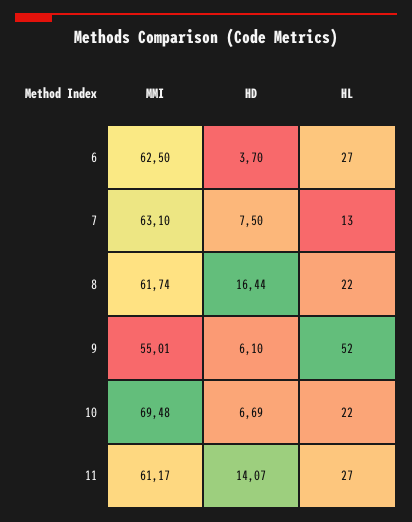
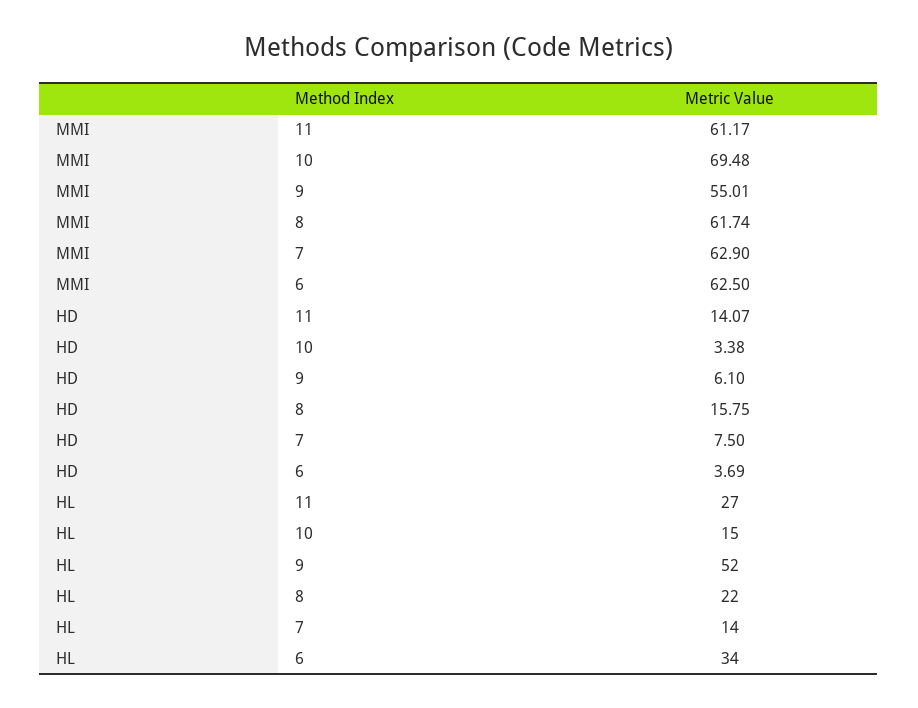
HD, 6: 3.7 -> 3.69
HL, 6: 27 -> 34
MMI, 7: 63.1 -> 62.9
HL, 7: 13 -> 14
HD, 8: 16.44 -> 15.75
HD, 10: 6.69 -> 3.38
HL, 10: 22 -> 15

